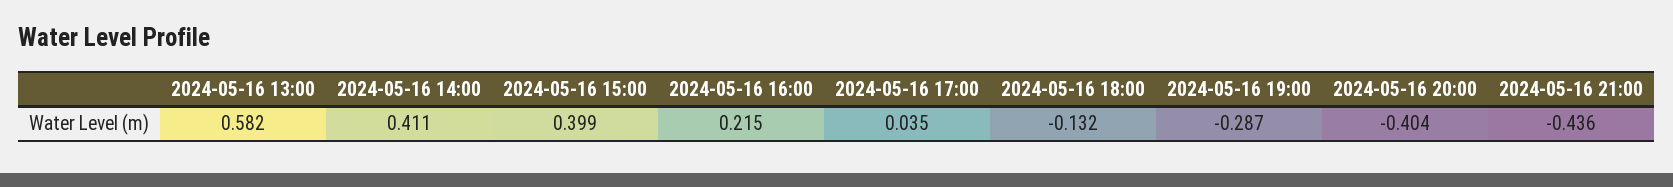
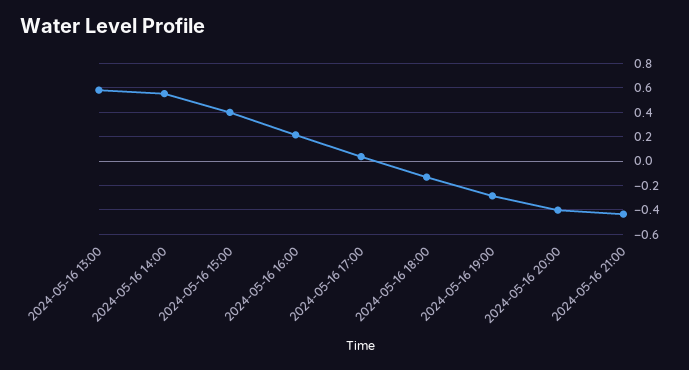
2024-05-16 14:00: 0.411 -> 0.55

